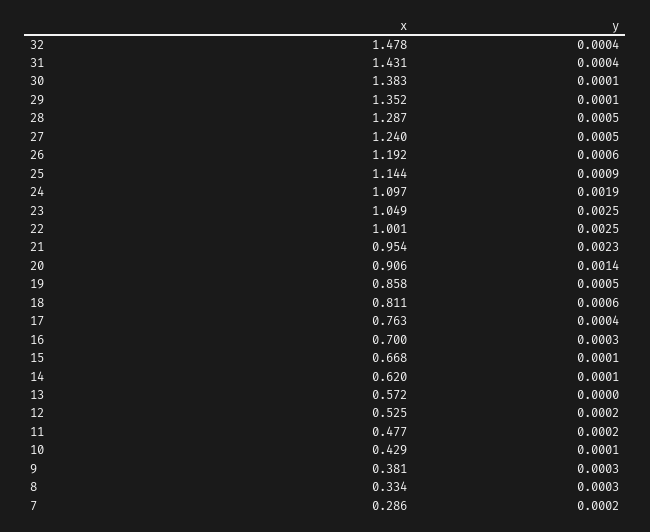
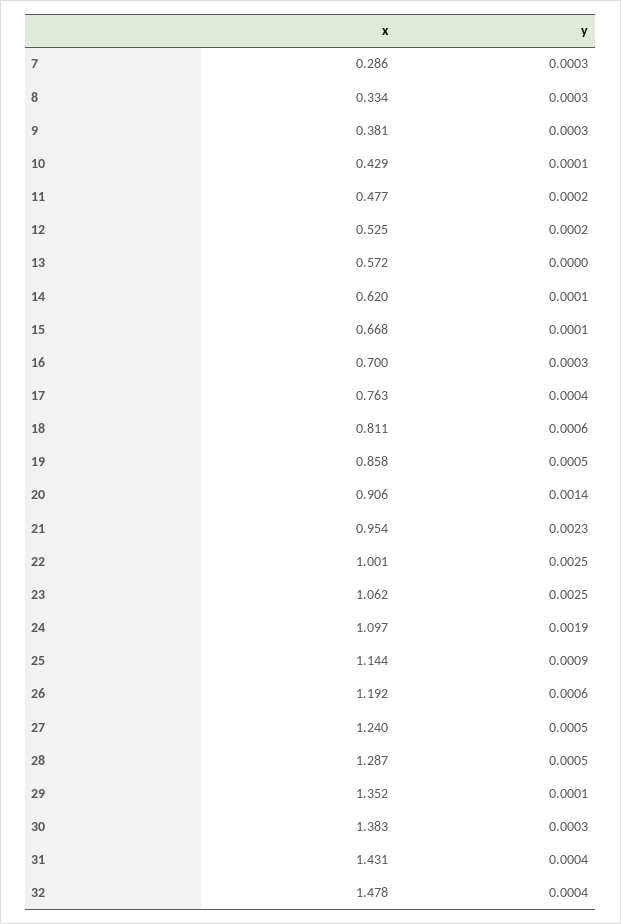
y, 30: 0.0001 -> 0.0003
x, 23: 1.049 -> 1.062
y, 7: 0.0002 -> 0.0003

